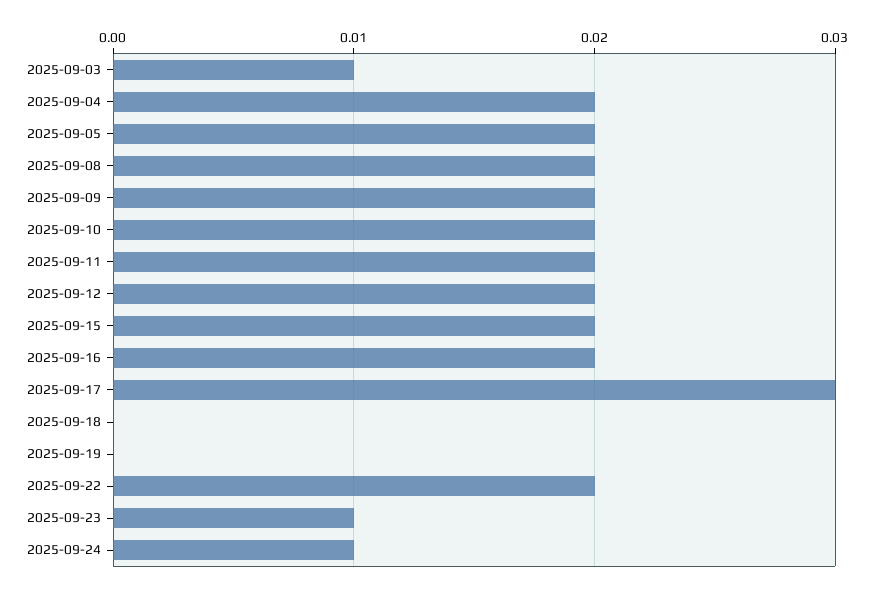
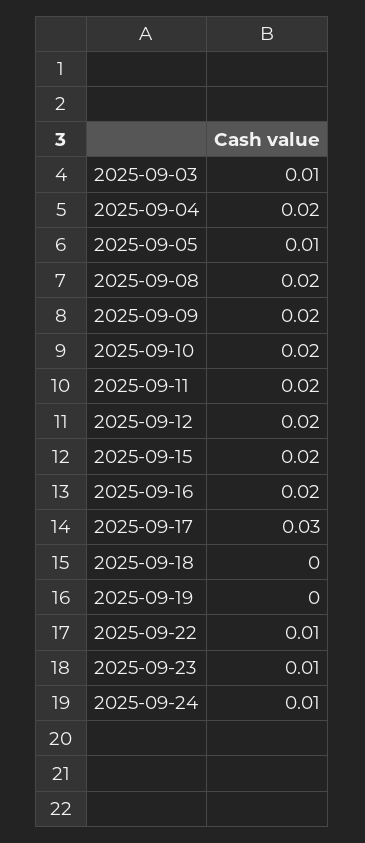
2025-09-05: 0.02 -> 0.01
2025-09-22: 0.02 -> 0.01

